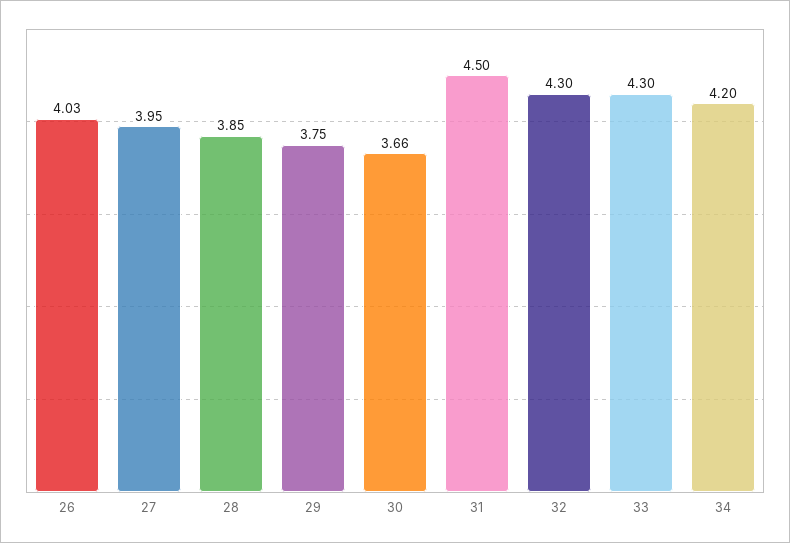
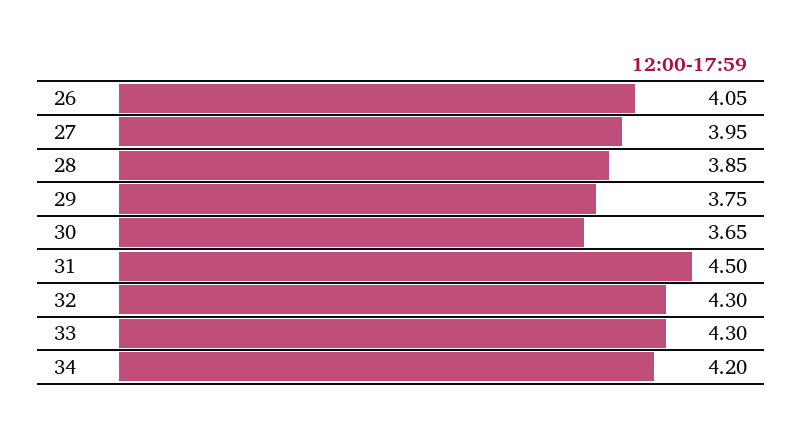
26: 4.03 -> 4.05
30: 3.66 -> 3.65

